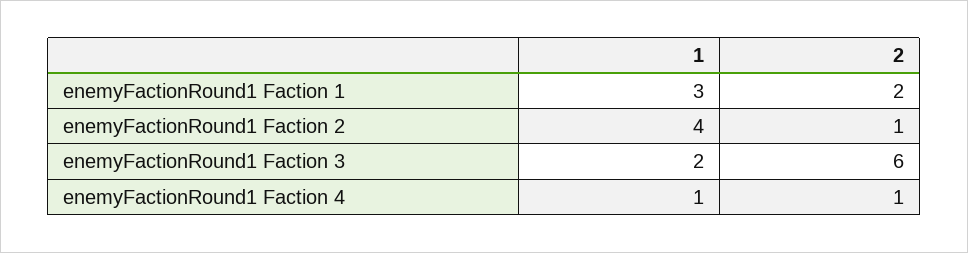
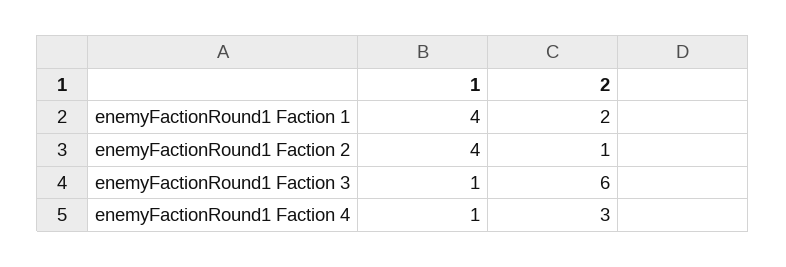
1, enemyFactionRound1 Faction 1: 3 -> 4
1, enemyFactionRound1 Faction 3: 2 -> 1
2, enemyFactionRound1 Faction 4: 1 -> 3

